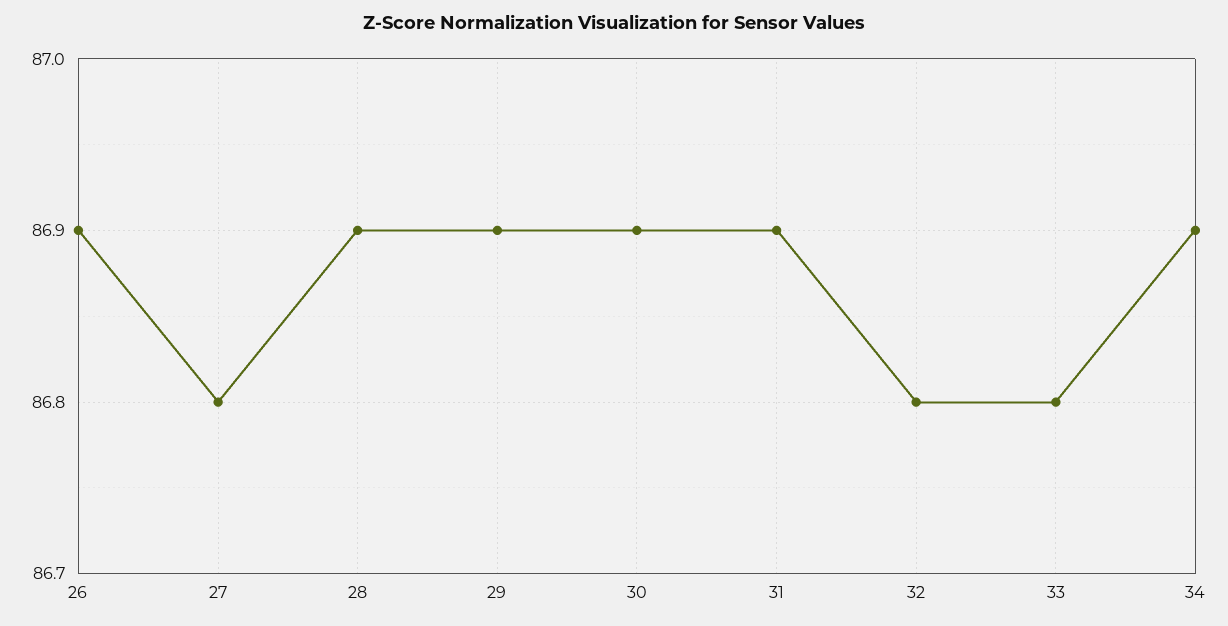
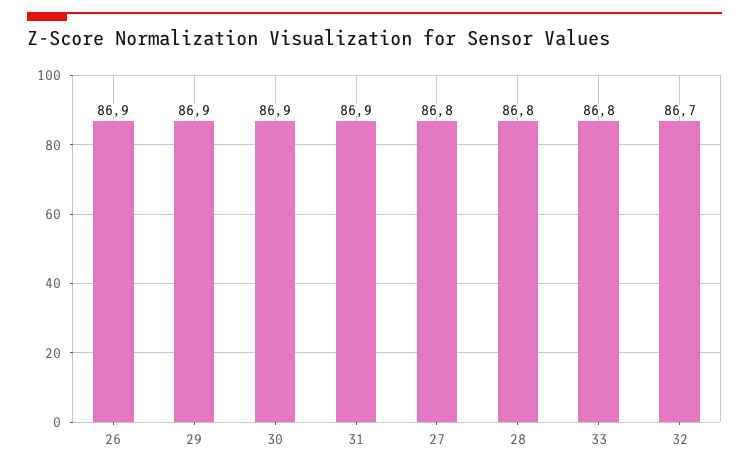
28: 86.9 -> 86.8
32: 86.8 -> 86.7
34: 86.9 -> none

